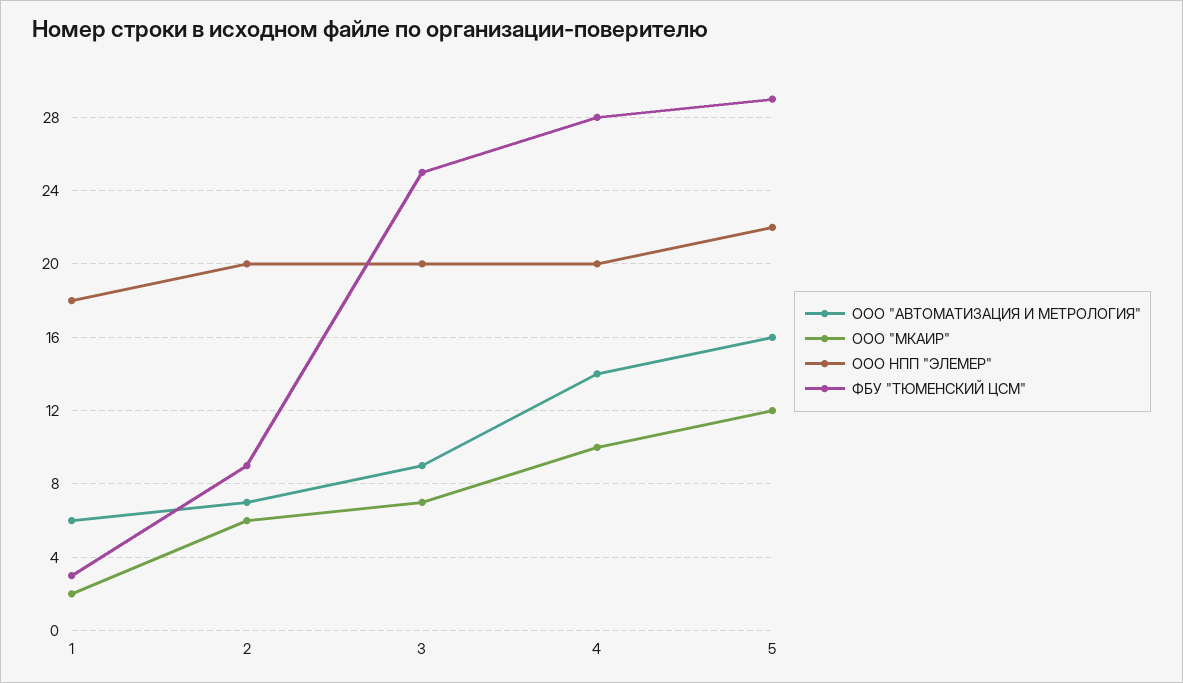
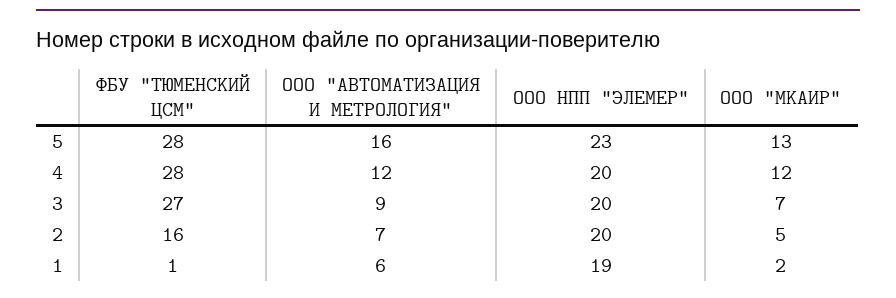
ООО НПП "ЭЛЕМЕР", 1: 18 -> 19
ФБУ "ТЮМЕНСКИЙ ЦСМ", 1: 3 -> 1
ООО "МКАИР", 2: 6 -> 5
ФБУ "ТЮМЕНСКИЙ ЦСМ", 2: 9 -> 16
ФБУ "ТЮМЕНСКИЙ ЦСМ", 3: 25 -> 27
ООО "АВТОМАТИЗАЦИЯ И МЕТРОЛОГИЯ", 4: 14 -> 12
ООО "МКАИР", 4: 10 -> 12
ООО "МКАИР", 5: 12 -> 13
ООО НПП "ЭЛЕМЕР", 5: 22 -> 23
ФБУ "ТЮМЕНСКИЙ ЦСМ", 5: 29 -> 28

